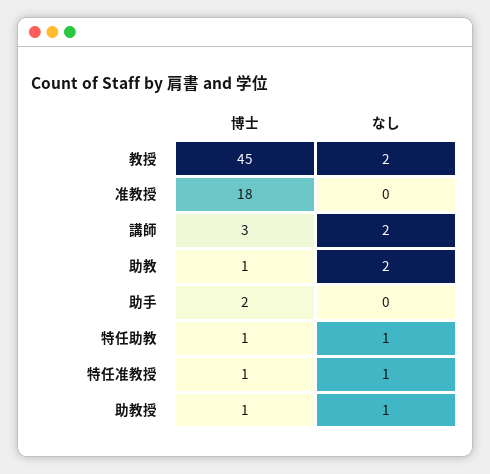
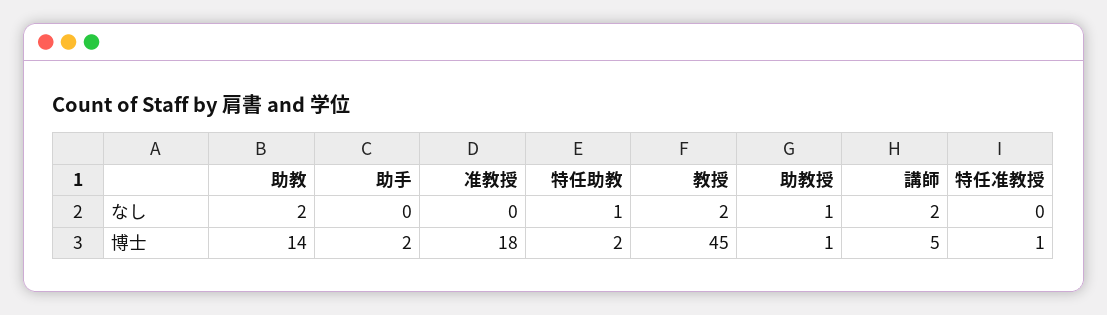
博士, 講師: 3 -> 5
博士, 助教: 1 -> 14
博士, 特任助教: 1 -> 2
なし, 特任准教授: 1 -> 0

